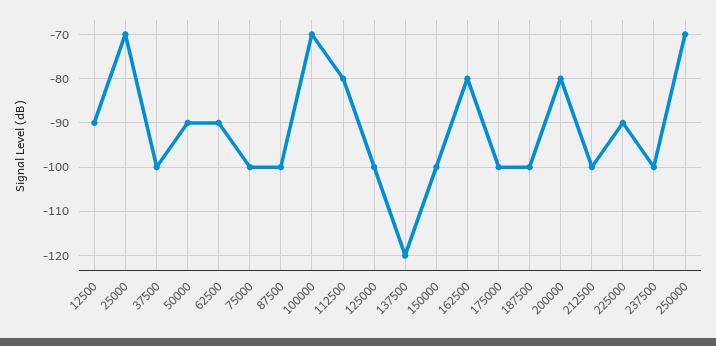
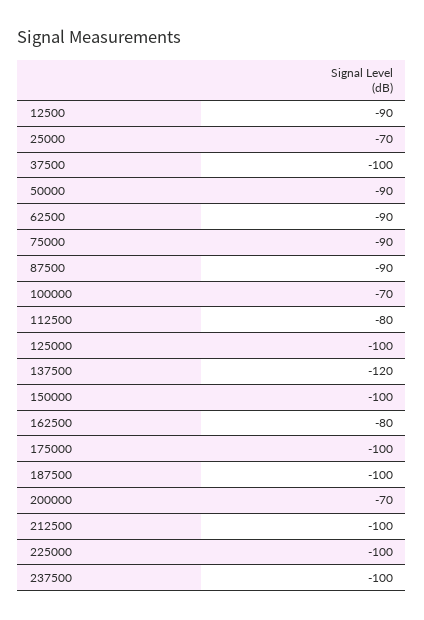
75000: -100 -> -90
87500: -100 -> -90
200000: -80 -> -70
225000: -90 -> -100
250000: -70 -> none

